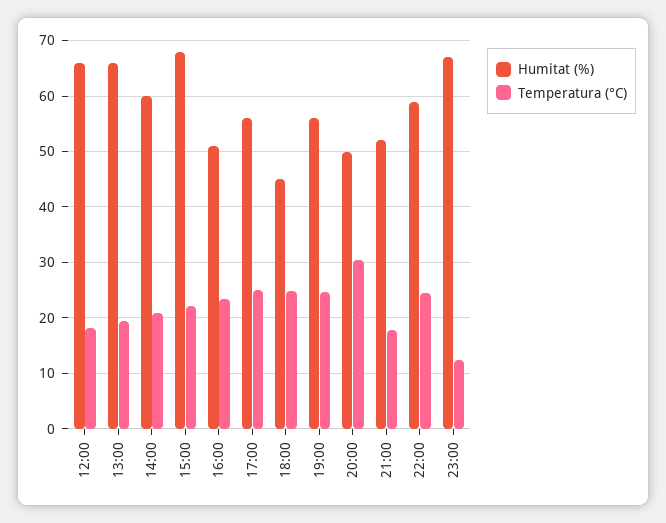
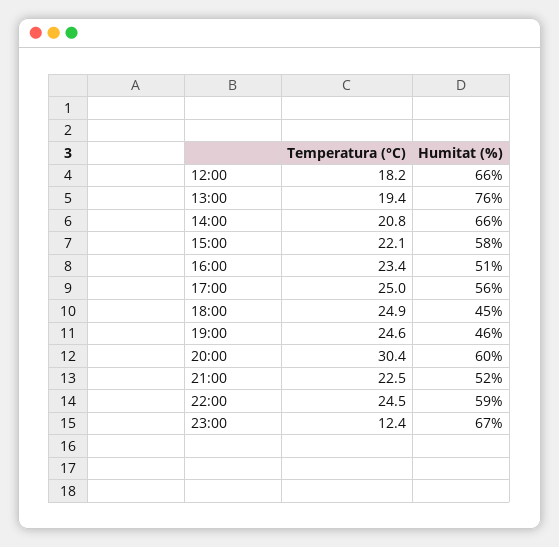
Humitat (%), 13:00: 66 -> 76
Humitat (%), 14:00: 60 -> 66
Humitat (%), 15:00: 68 -> 58
Humitat (%), 19:00: 56 -> 46
Humitat (%), 20:00: 50 -> 60
Temperatura (°C), 21:00: 18 -> 22.5

